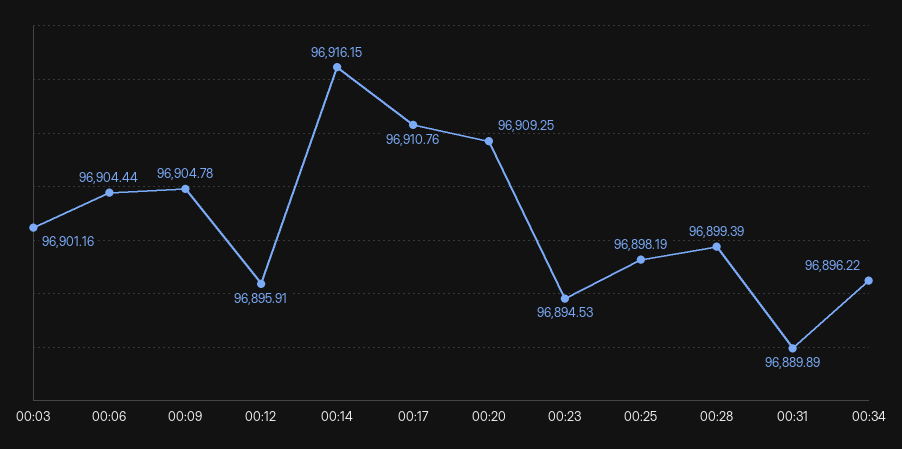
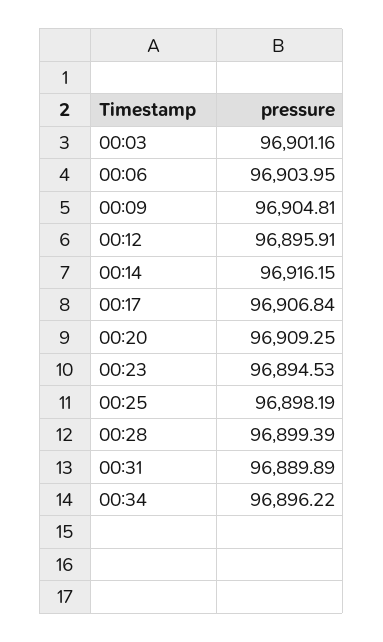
00:06: 96904.44 -> 96903.95
00:09: 96904.78 -> 96904.81
00:17: 96910.76 -> 96906.84

